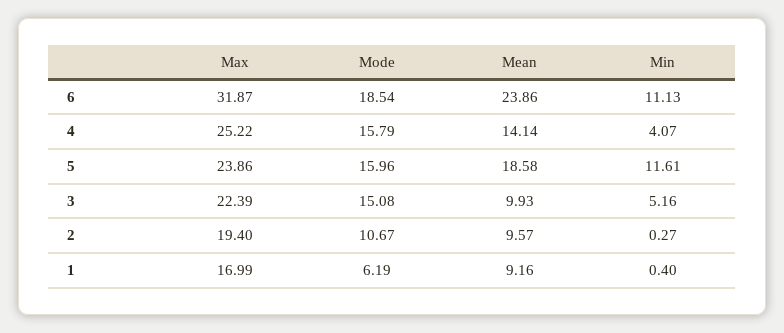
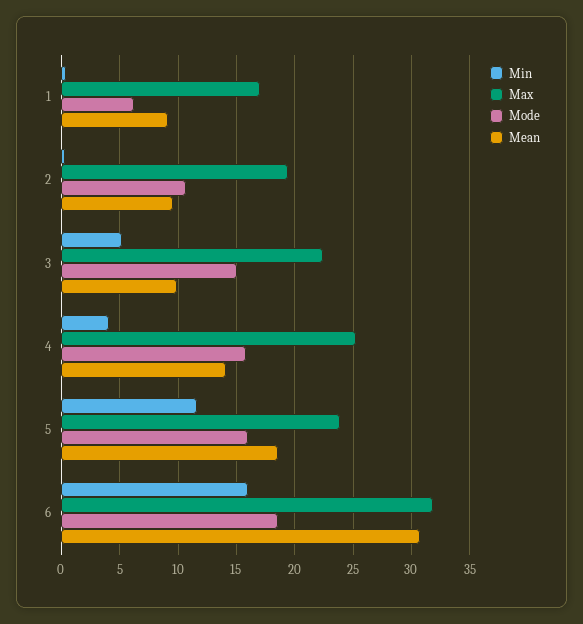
Mean, 6: 23.86 -> 31
Min, 6: 11.13 -> 16

